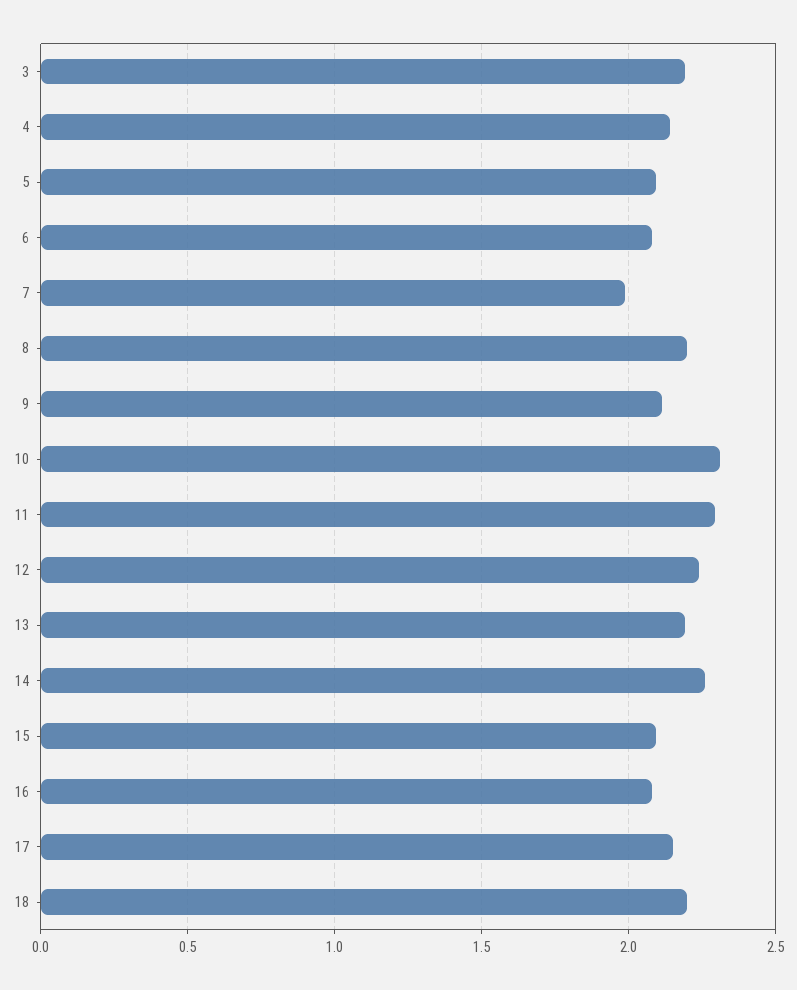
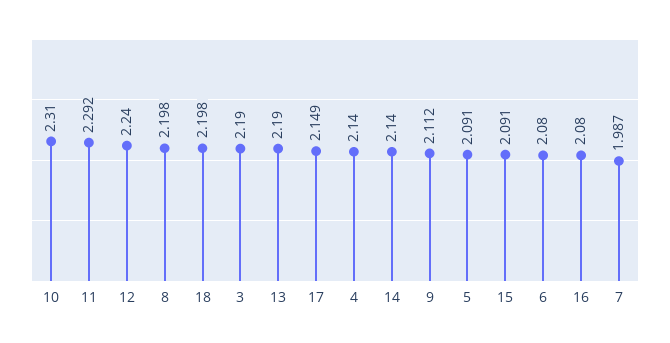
14: 2.25 -> 2.14

